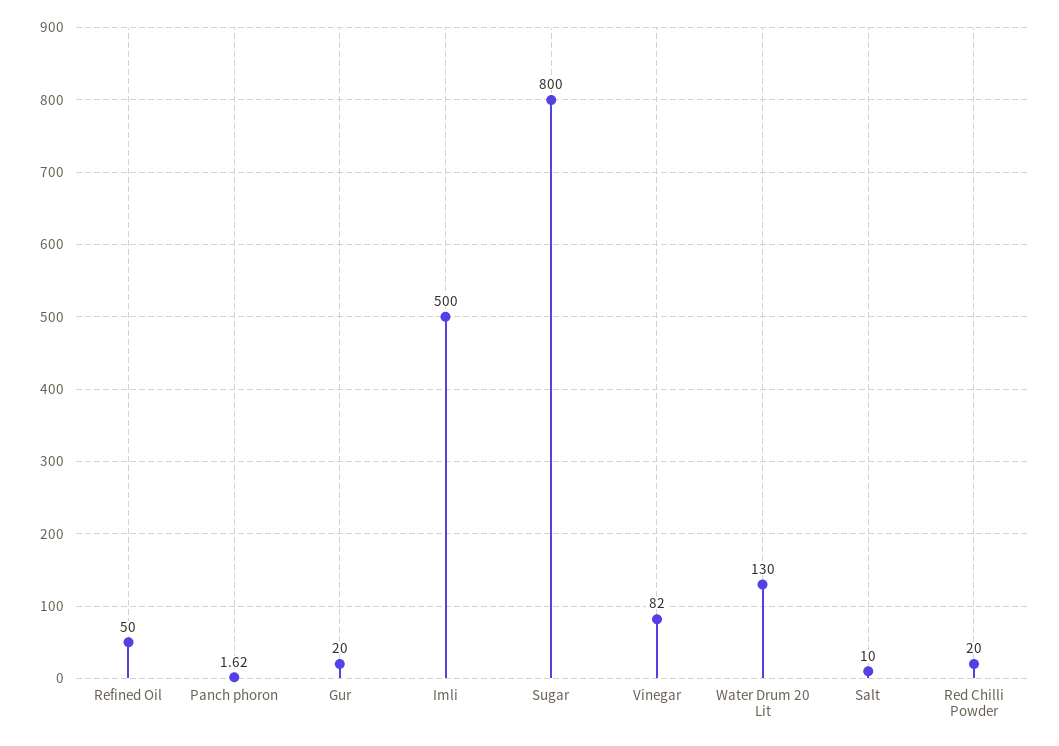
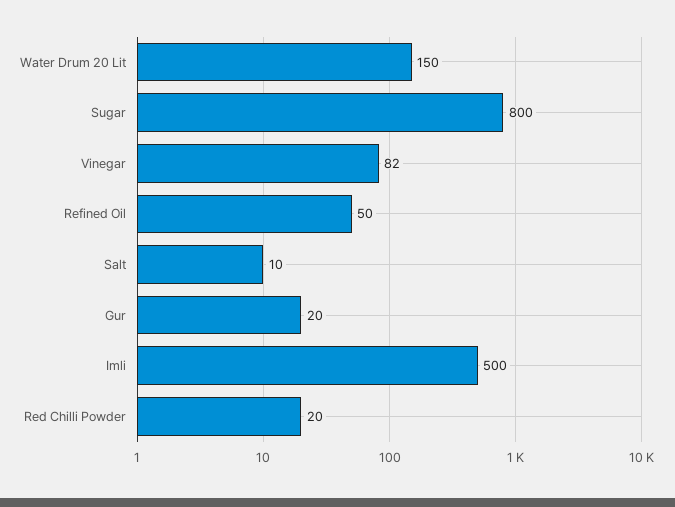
Panch phoron: 1.62 -> none
Water Drum 20 Lit: 130 -> 150

